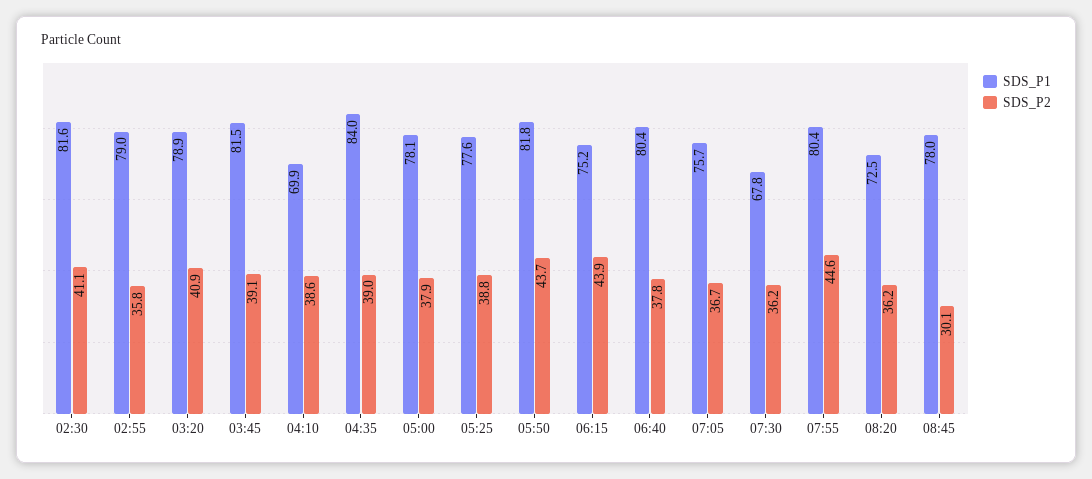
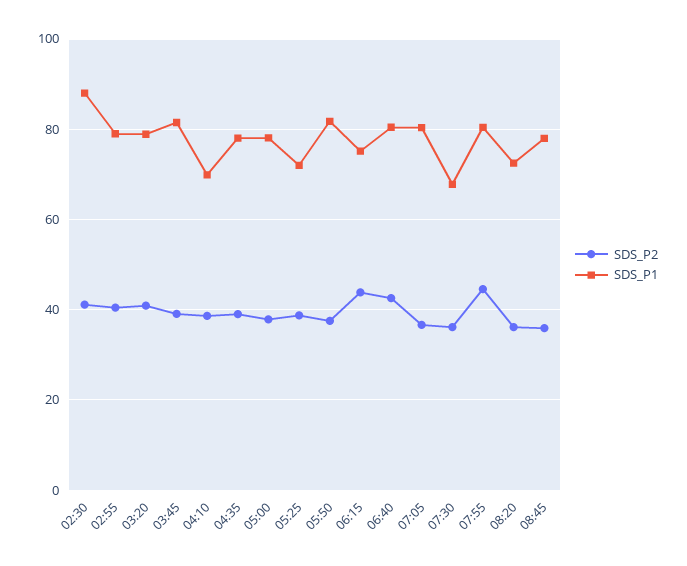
SDS_P1, 02:30: 81.6 -> 88
SDS_P2, 02:55: 35.8 -> 40
SDS_P1, 04:35: 84 -> 78
SDS_P1, 05:25: 77.6 -> 72
SDS_P2, 05:50: 43.7 -> 38
SDS_P2, 06:40: 37.8 -> 42
SDS_P1, 07:05: 75.7 -> 80
SDS_P2, 08:45: 30.1 -> 36

